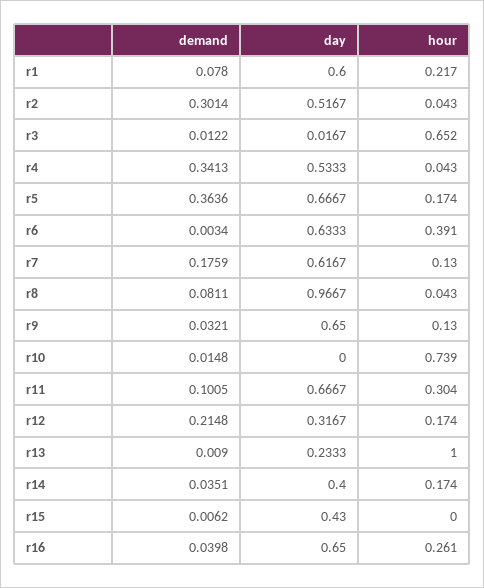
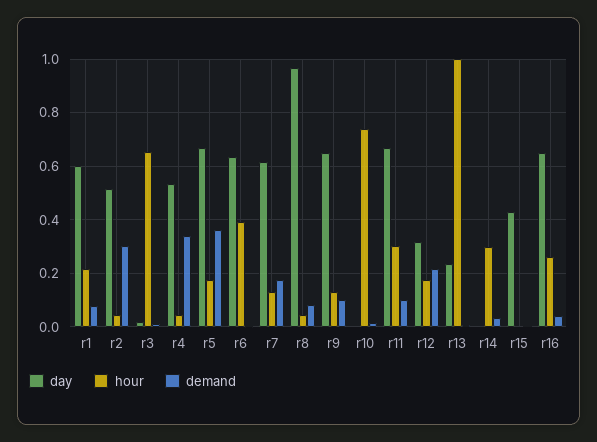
demand, r9: 0.0321 -> 0.1
day, r14: 0.4 -> 0
hour, r14: 0.174 -> 0.3

